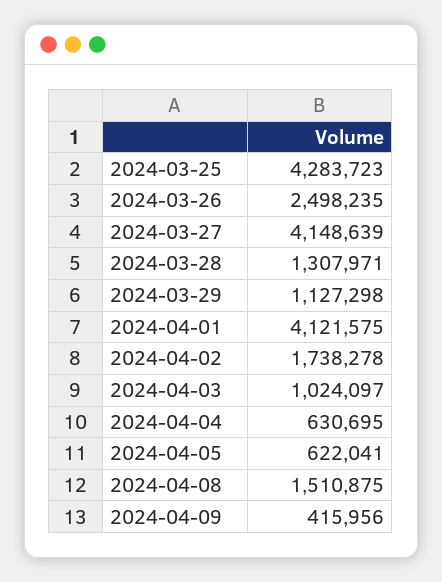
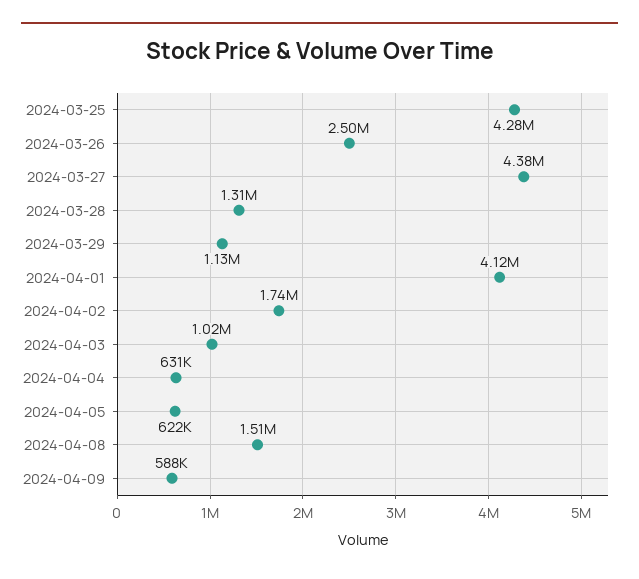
2024-03-27: 4148639 -> 4380000
2024-04-09: 415956 -> 588000

